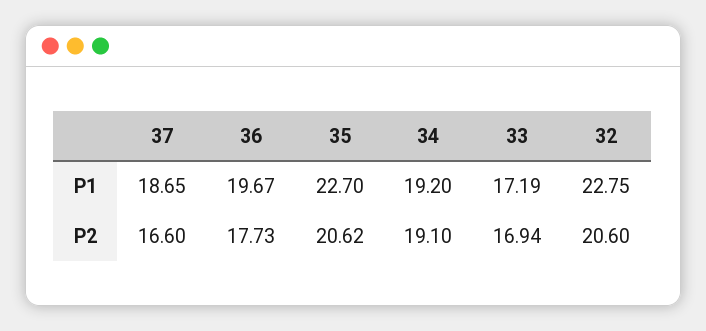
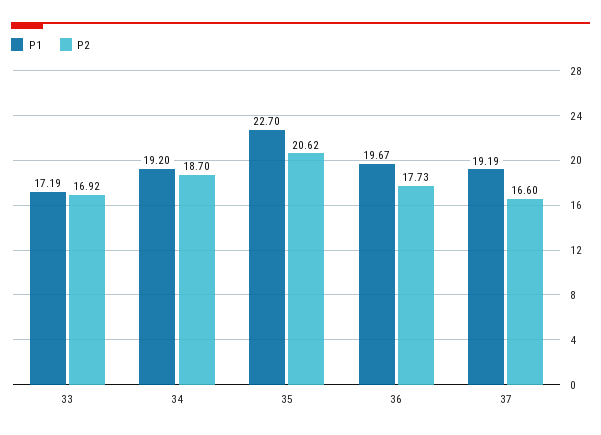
P1, 37: 18.65 -> 19.19
P1, 32: 22.75 -> none
P2, 34: 19.1 -> 18.7
P2, 33: 16.94 -> 16.92
P2, 32: 20.6 -> none

